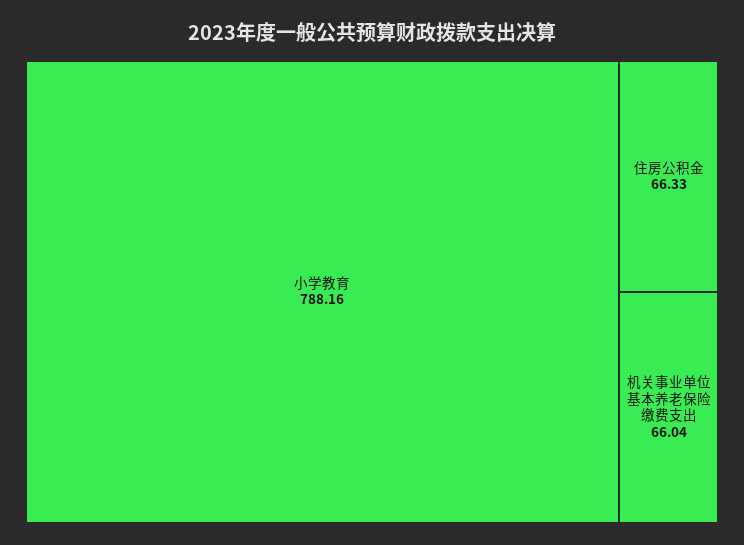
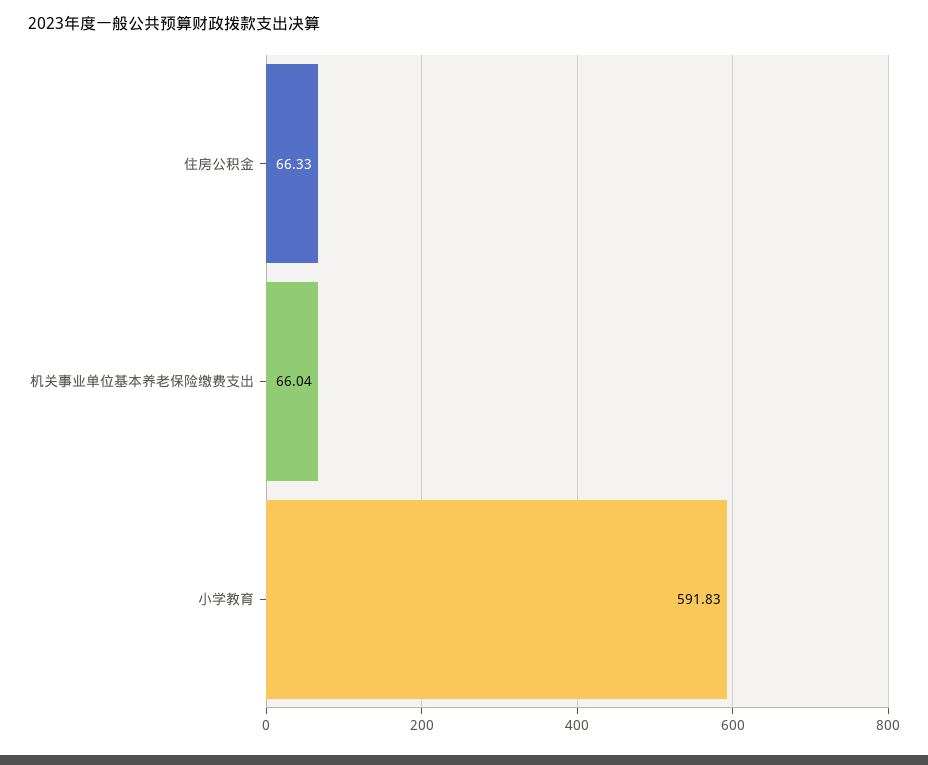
小学教育: 788.16 -> 591.83

